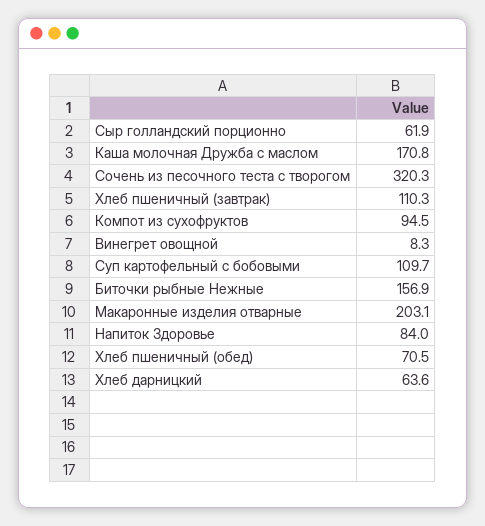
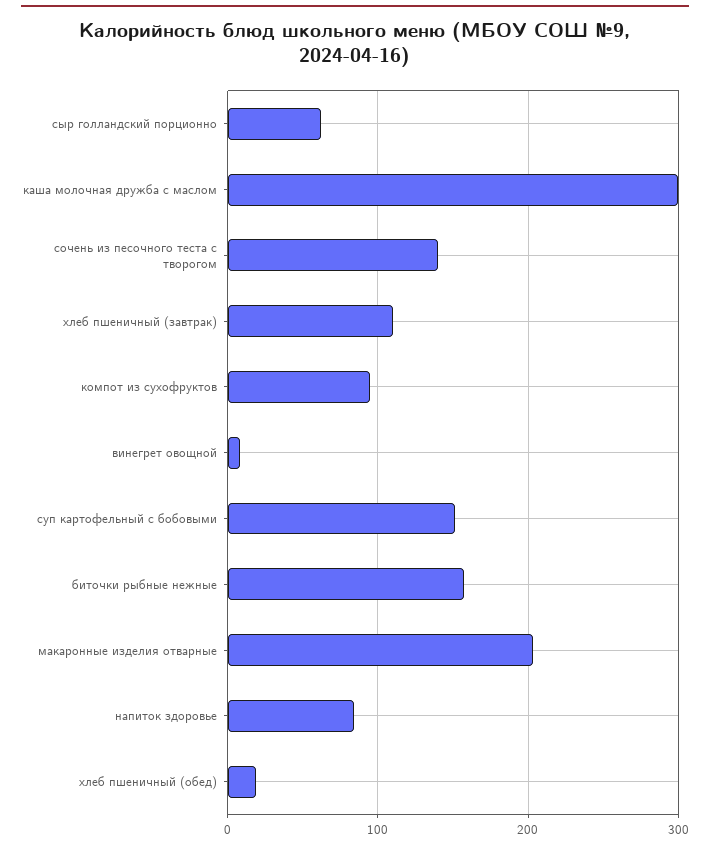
Каша молочная Дружба с маслом: 170.8 -> 300
Сочень из песочного теста с творогом: 320.3 -> 140
Суп картофельный с бобовыми: 109.7 -> 150
Хлеб пшеничный (обед): 70.5 -> 20
Хлеб дарницкий: 63.6 -> none

